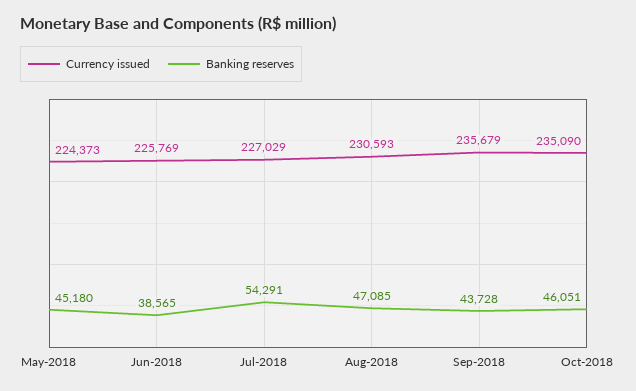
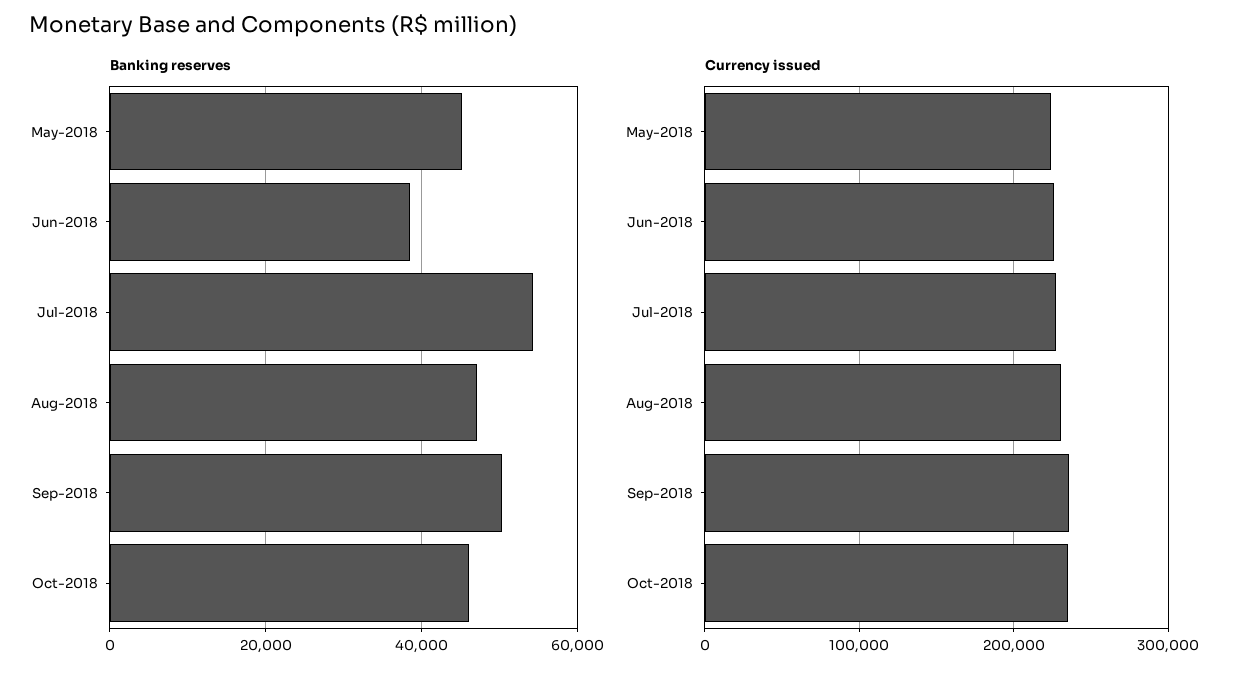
Banking reserves, Sep-2018: 43728 -> 50000

